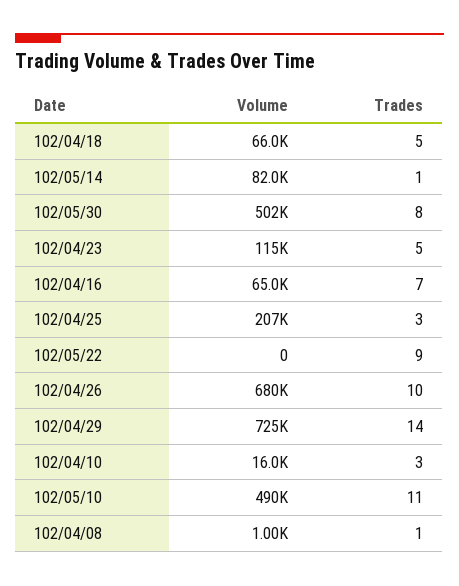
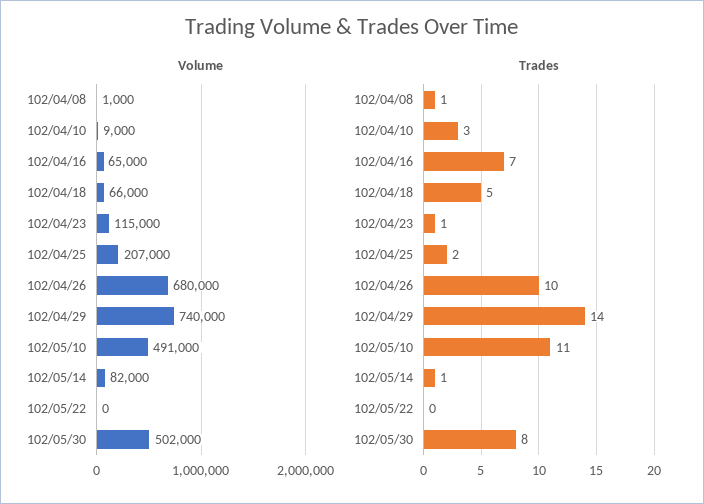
Trades, 102/04/23: 5 -> 1
Trades, 102/04/25: 3 -> 2
Trades, 102/05/22: 9 -> 0
Volume, 102/04/29: 725000 -> 740000
Volume, 102/04/10: 16000 -> 9000
Volume, 102/05/10: 490000 -> 491000

